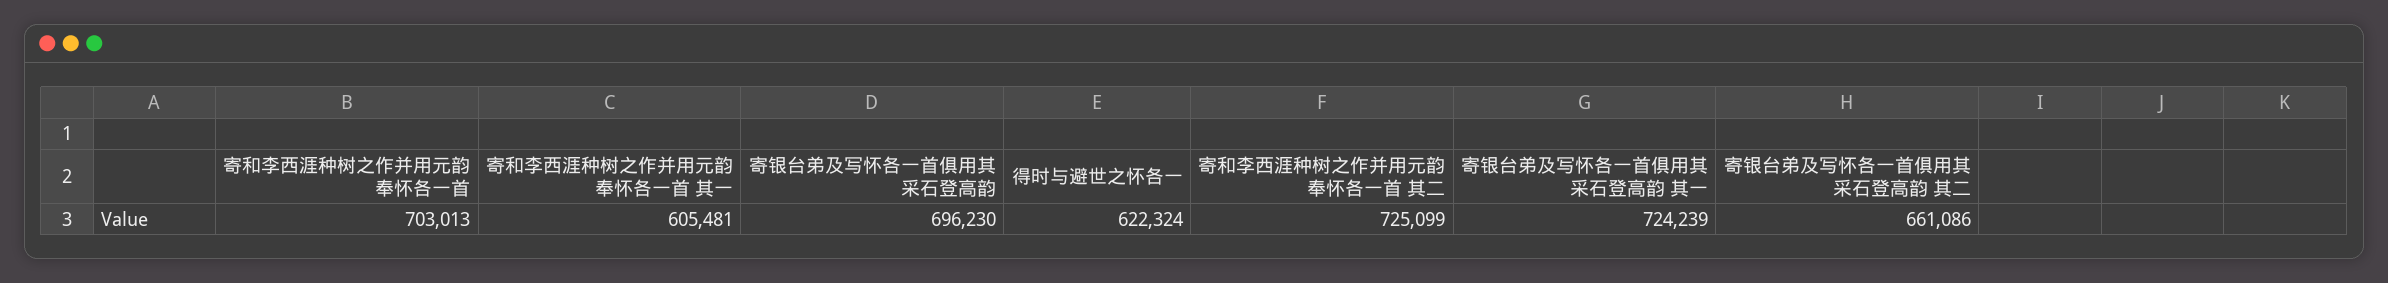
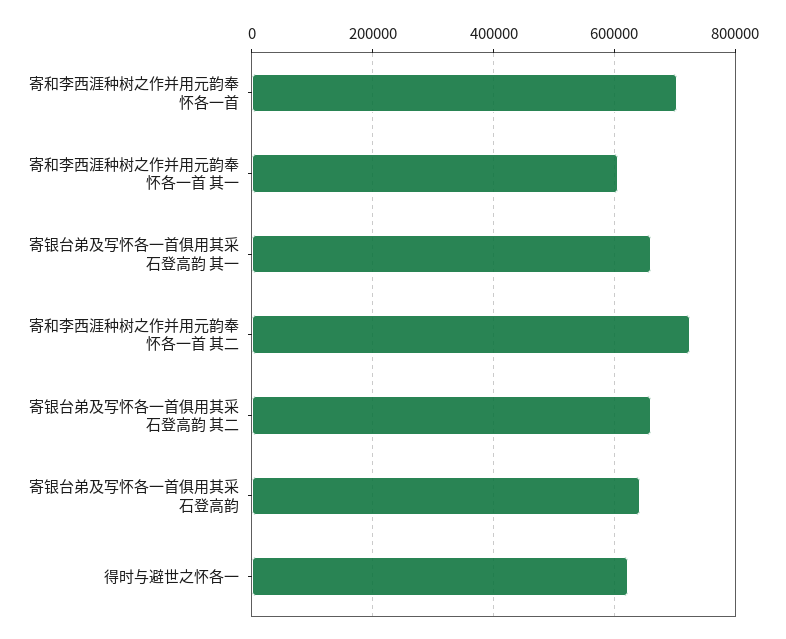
寄银台弟及写怀各一首俱用其采石登高韵: 696230 -> 640000
寄银台弟及写怀各一首俱用其采石登高韵 其一: 724239 -> 660000

